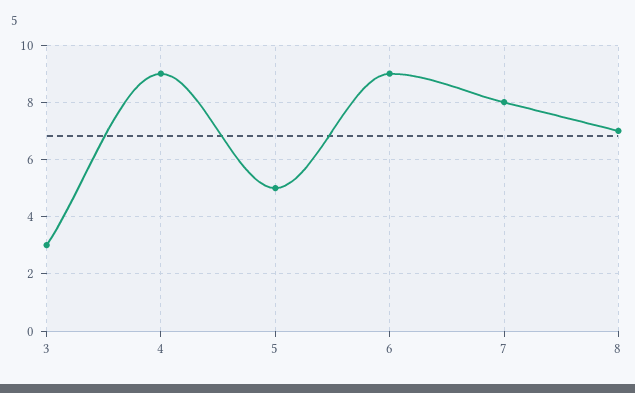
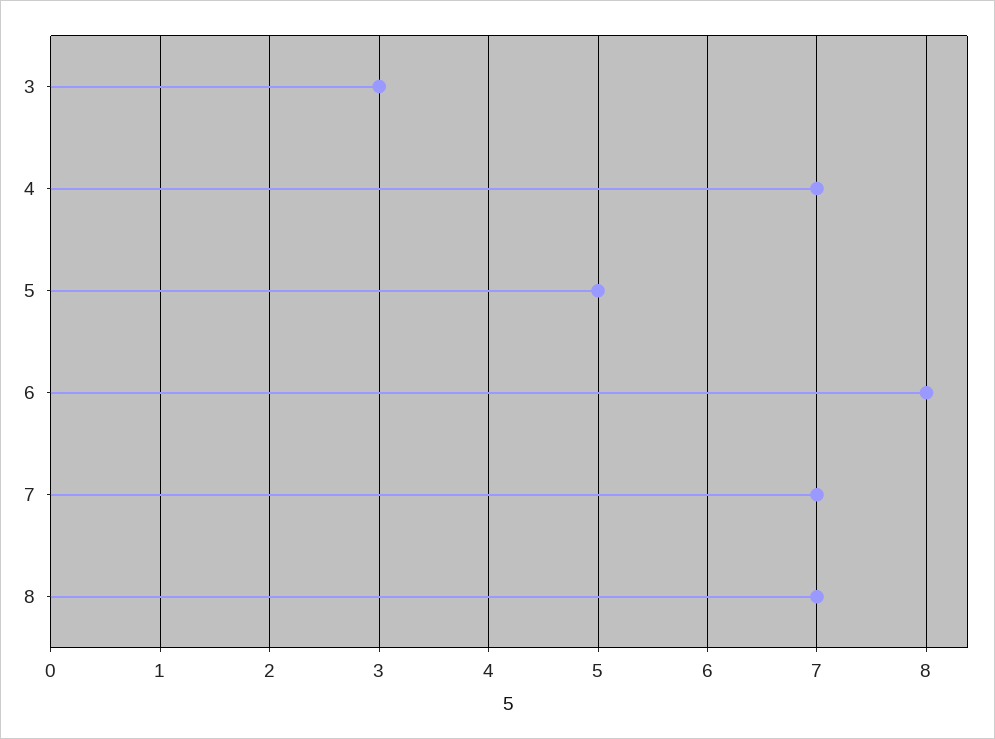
4: 9 -> 7
6: 9 -> 8
7: 8 -> 7

